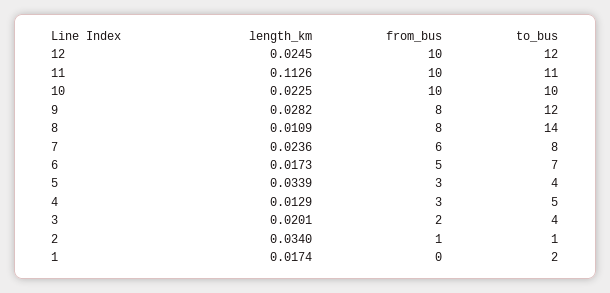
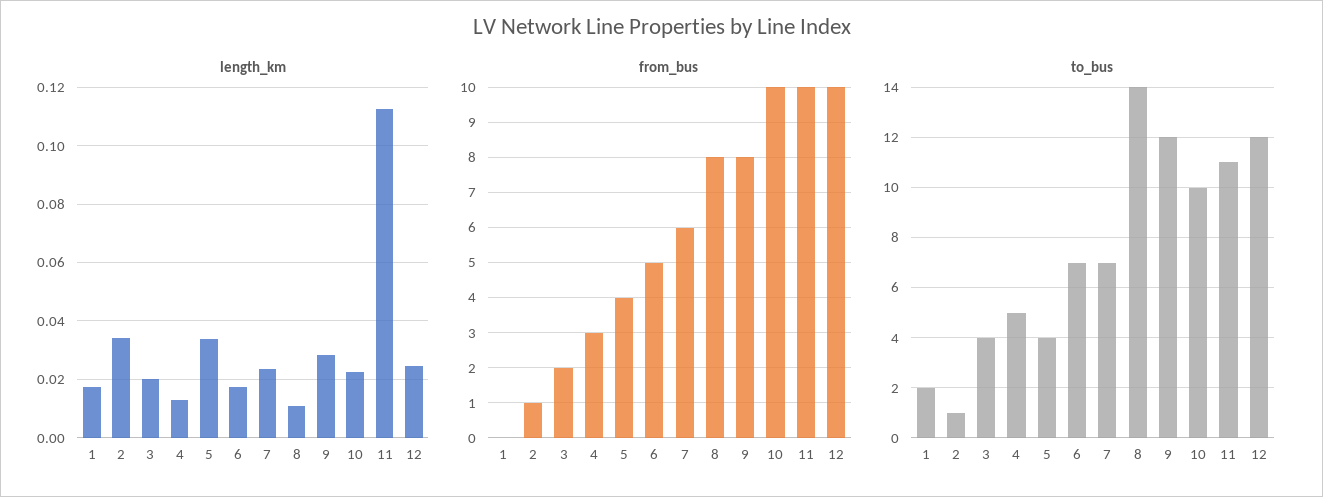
to_bus, 7: 8 -> 7
from_bus, 5: 3 -> 4

